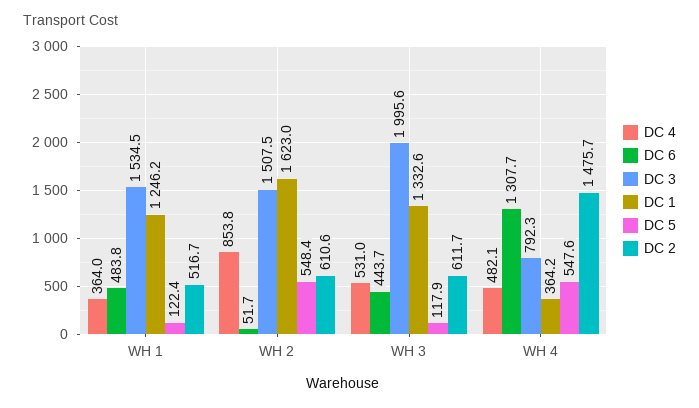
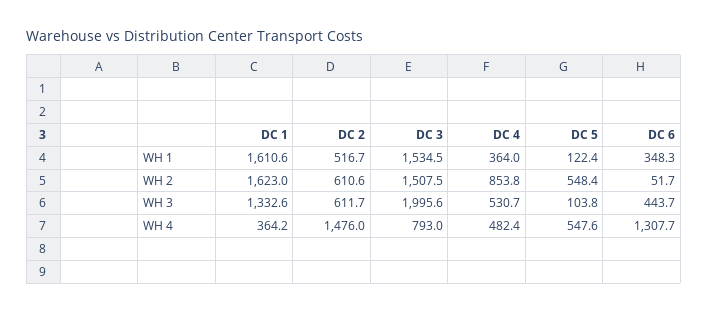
DC 6, WH 1: 483.8 -> 348.3
DC 1, WH 1: 1246.2 -> 1610.6
DC 4, WH 3: 531 -> 530.7
DC 5, WH 3: 117.9 -> 103.8
DC 4, WH 4: 482.1 -> 482.4
DC 3, WH 4: 792.3 -> 793
DC 2, WH 4: 1475.7 -> 1476

